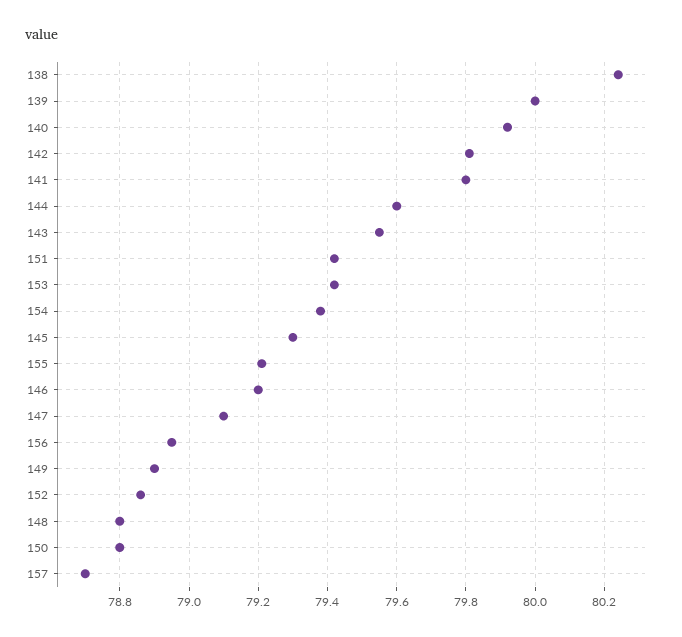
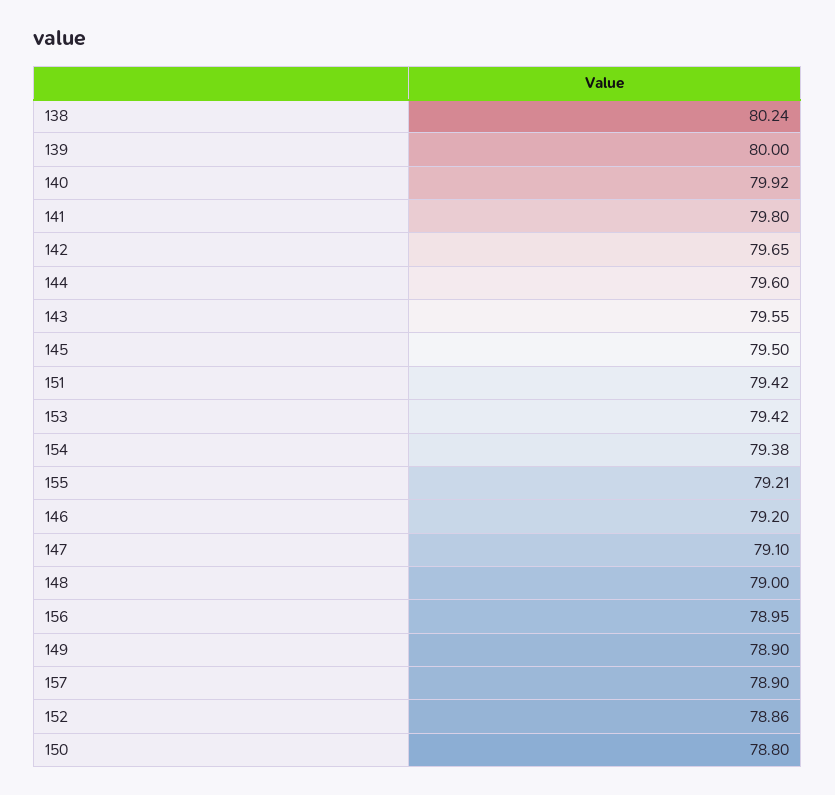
142: 79.8 -> 79.65
145: 79.3 -> 79.5
148: 78.8 -> 79
157: 78.7 -> 78.9

